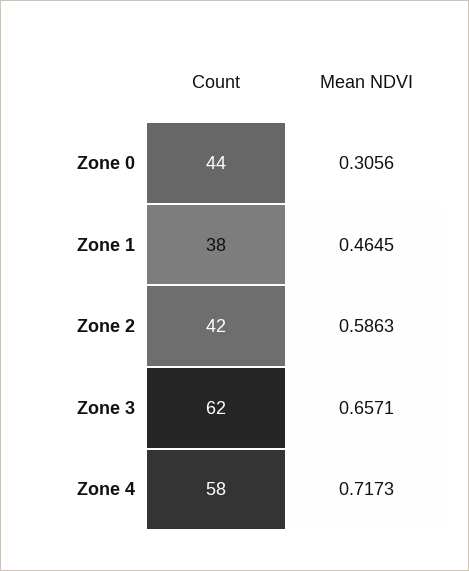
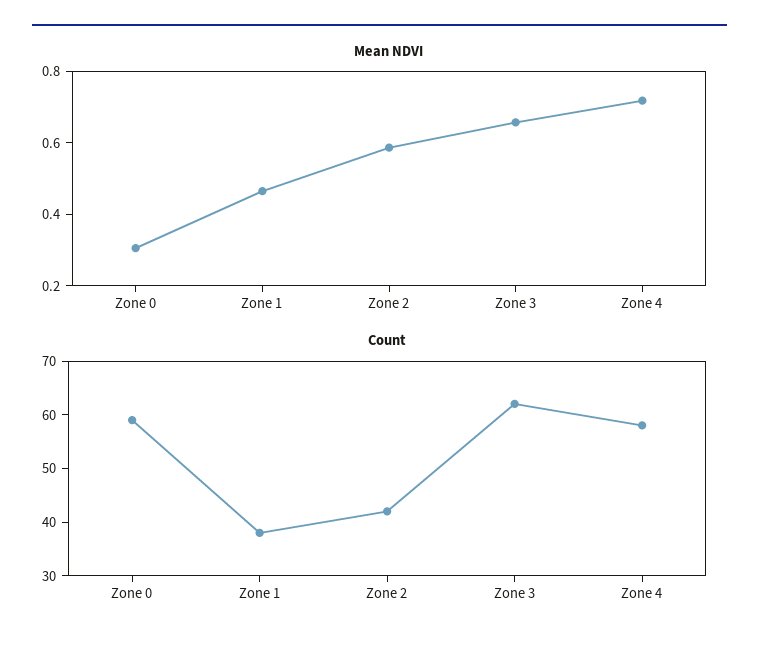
Count, Zone 0: 44 -> 60

